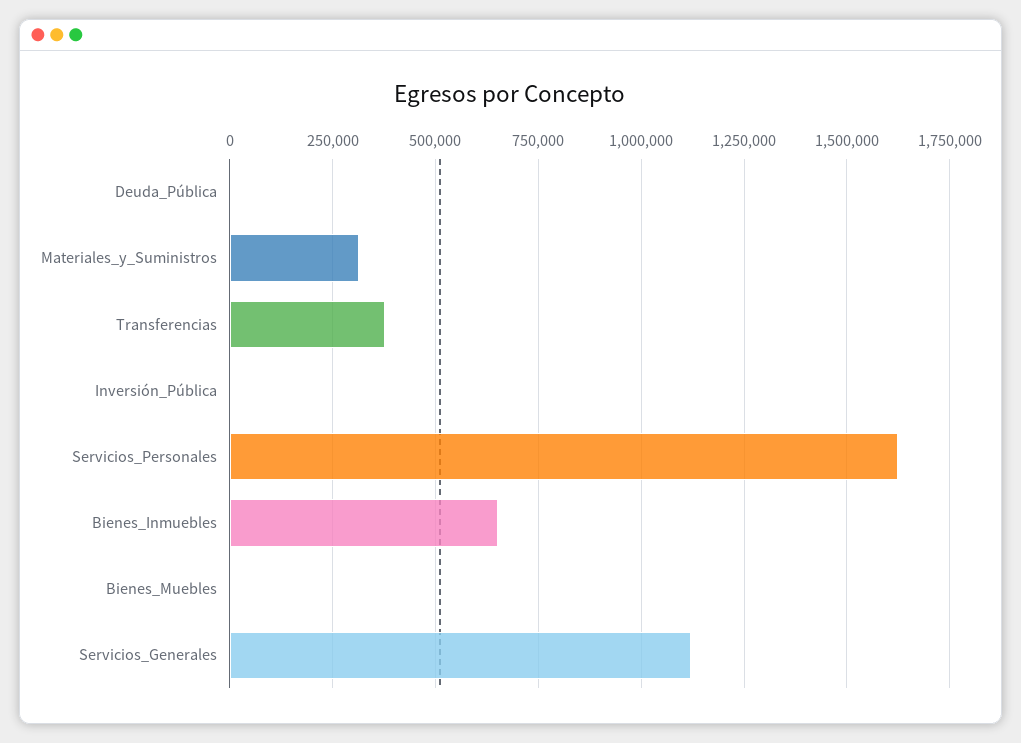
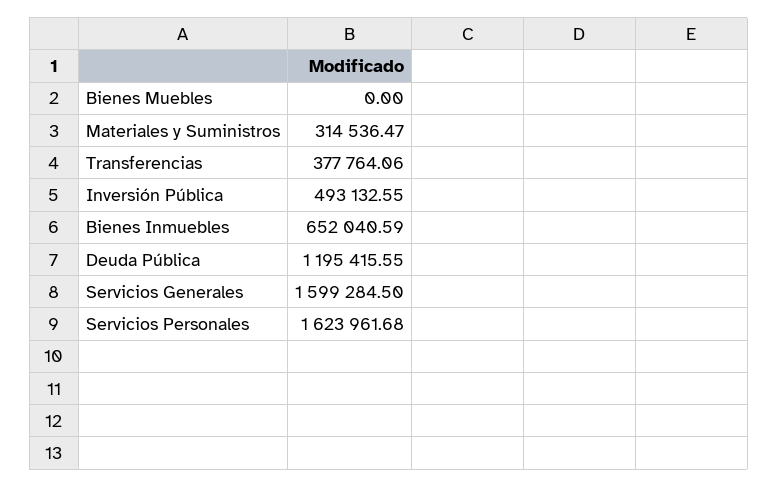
Deuda_Pública: 0 -> 1195415.55
Inversión_Pública: 0 -> 493132.55
Servicios_Generales: 1125000 -> 1599284.5

